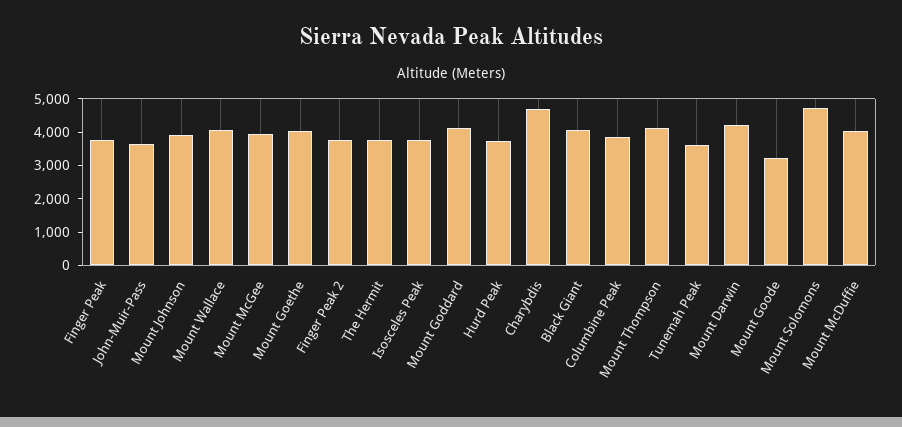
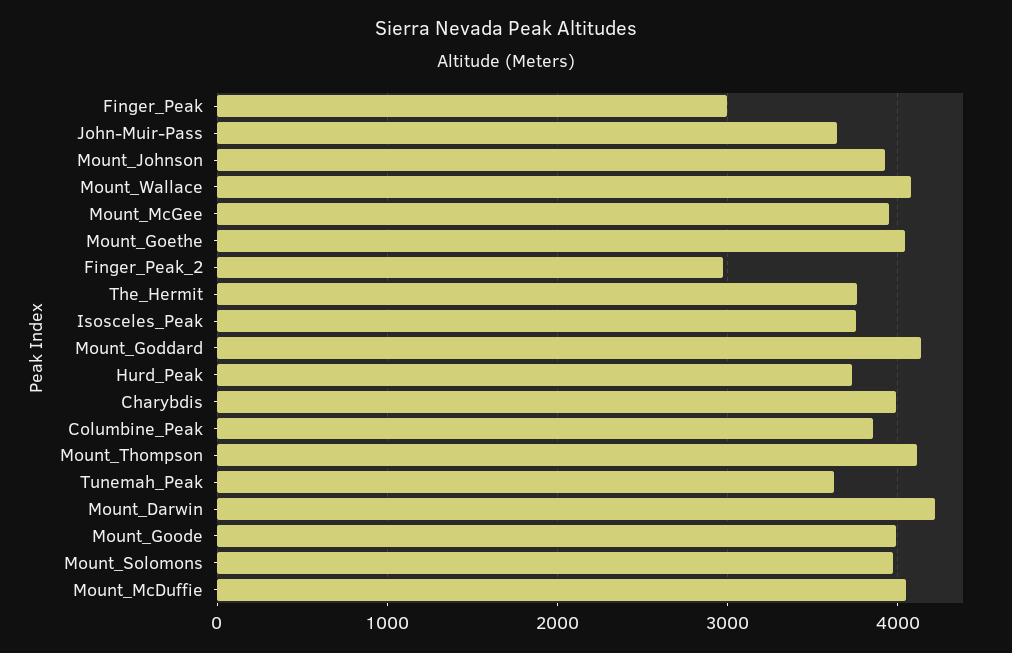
Finger Peak: 3750 -> 3000
Finger Peak 2: 3750 -> 3000
Charybdis: 4750 -> 4000
Black Giant: 4000 -> none
Mount Goode: 3250 -> 4000
Mount Solomons: 4750 -> 4000

